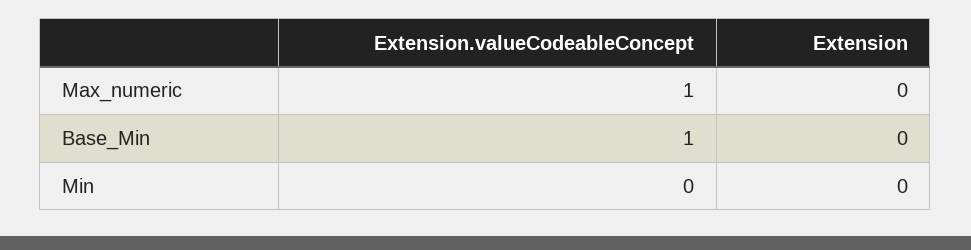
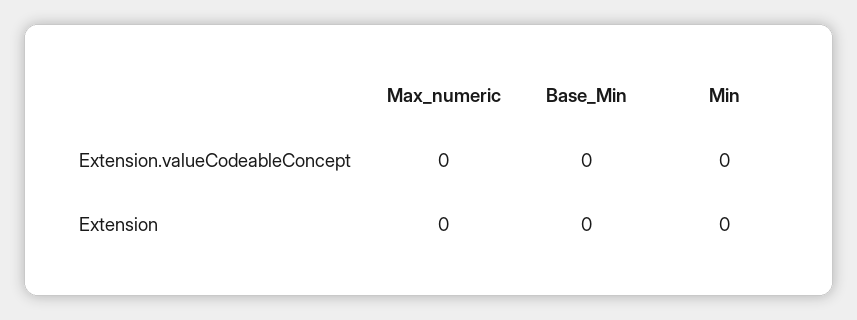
Extension.valueCodeableConcept, Max_numeric: 1 -> 0
Extension.valueCodeableConcept, Base_Min: 1 -> 0

